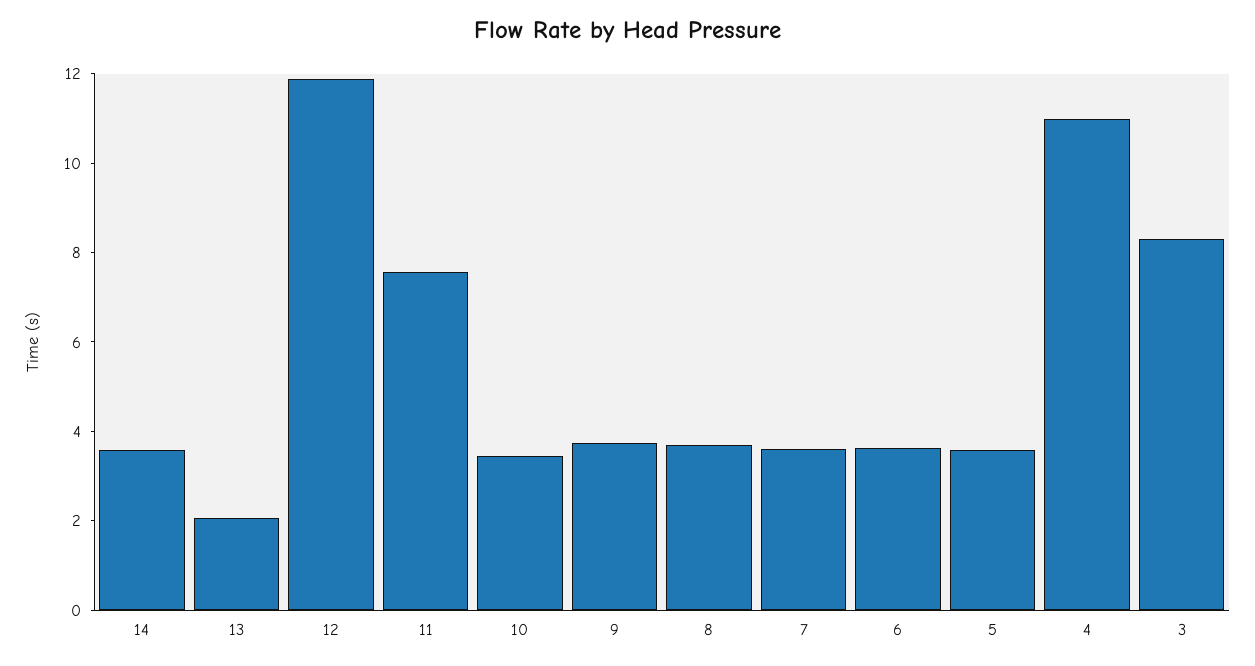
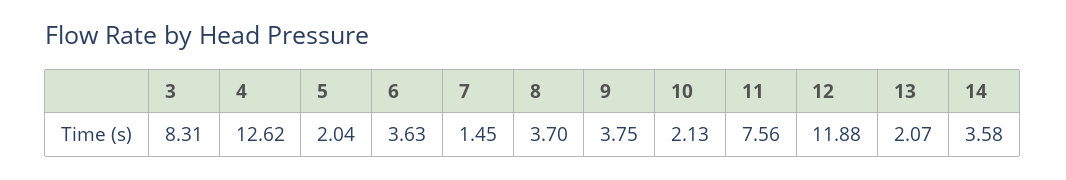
10: 3.5 -> 2.13
7: 3.5 -> 1.45
5: 3.5 -> 2.04
4: 11 -> 12.62

